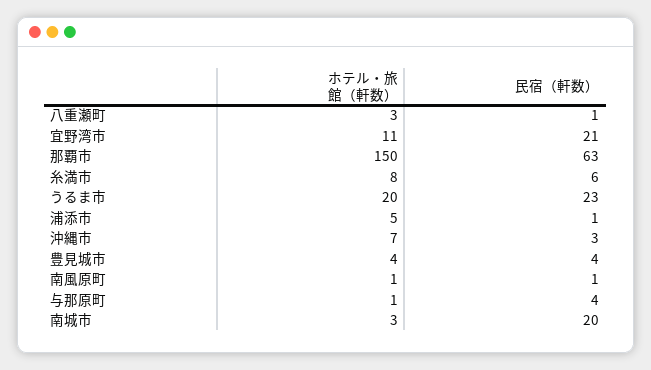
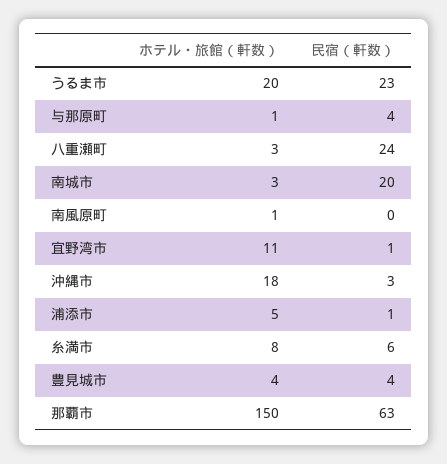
民宿（軒数）, 八重瀬町: 1 -> 24
民宿（軒数）, 宜野湾市: 21 -> 1
ホテル・旅館（軒数）, 沖縄市: 7 -> 18
民宿（軒数）, 南風原町: 1 -> 0

